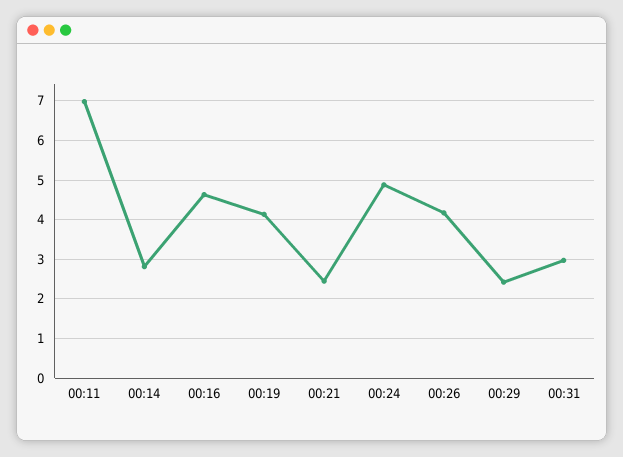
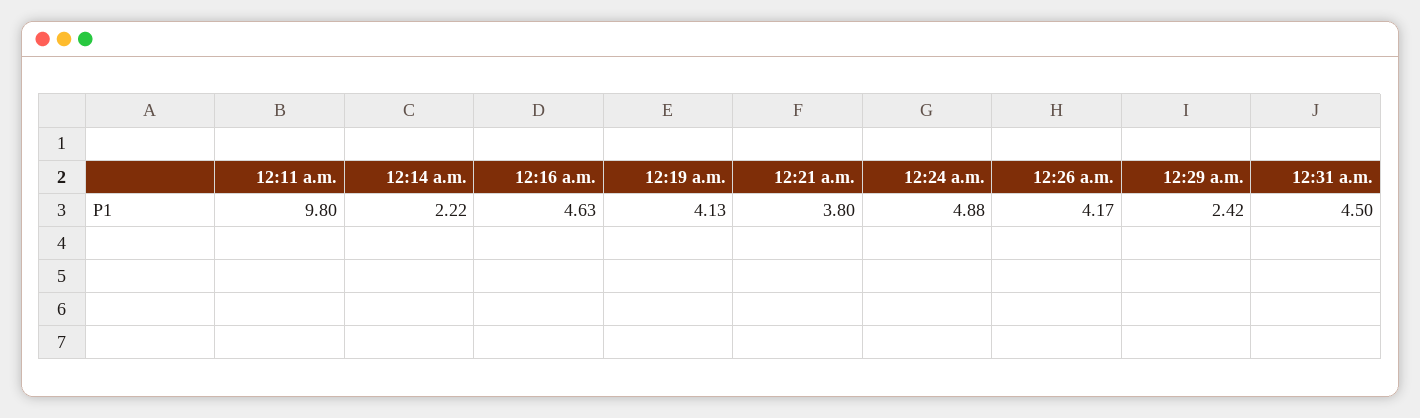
00:11: 7 -> 9.8
00:14: 2.8 -> 2.22
00:21: 2.4 -> 3.8
00:31: 3 -> 4.5

